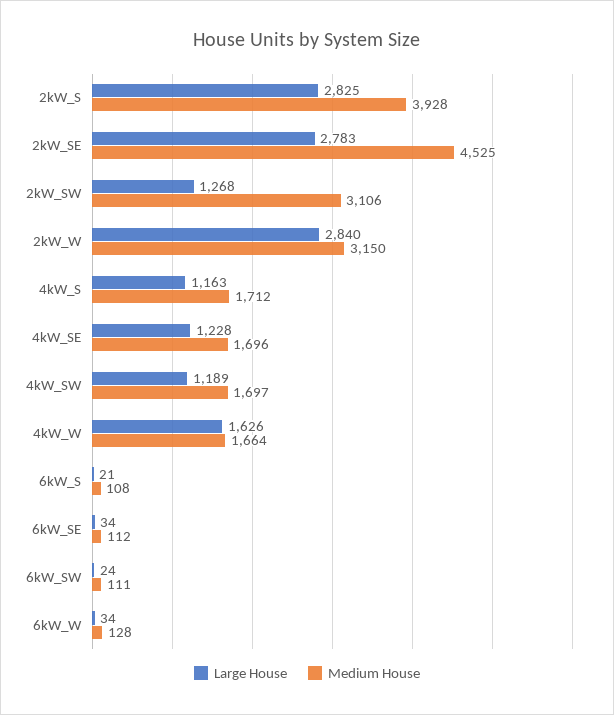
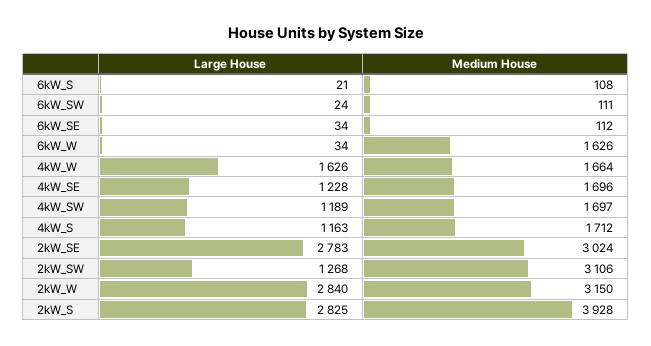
Medium House, 2kW_SE: 4525 -> 3024
Medium House, 6kW_W: 128 -> 1626

